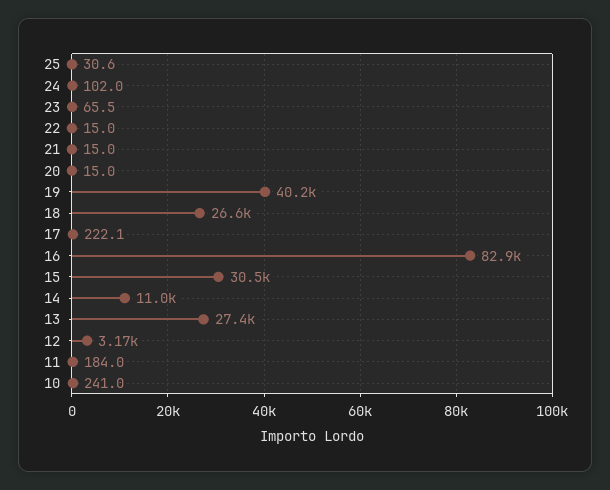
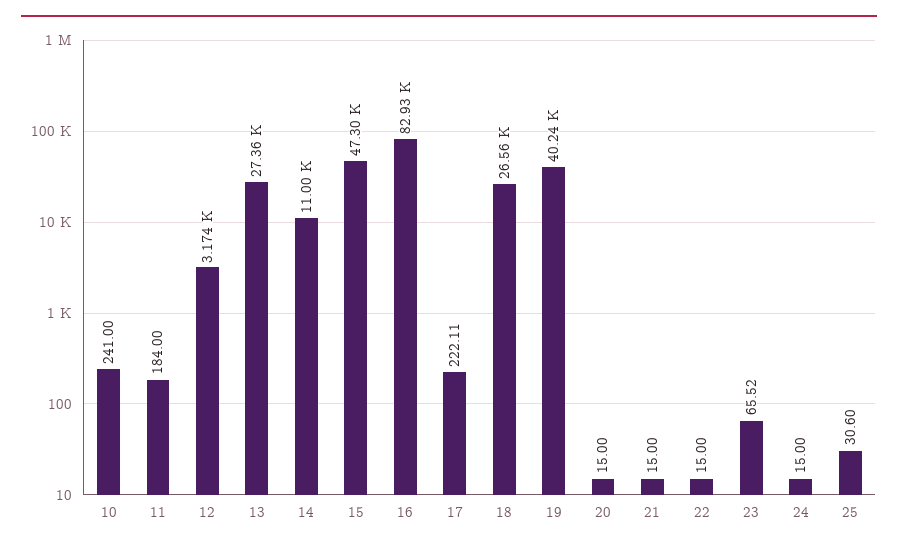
24: 102 -> 15
15: 30500 -> 47300

